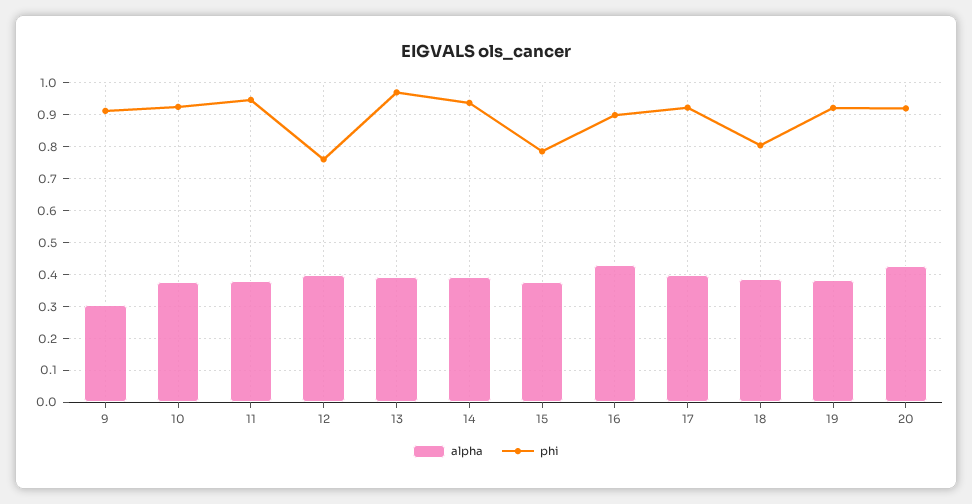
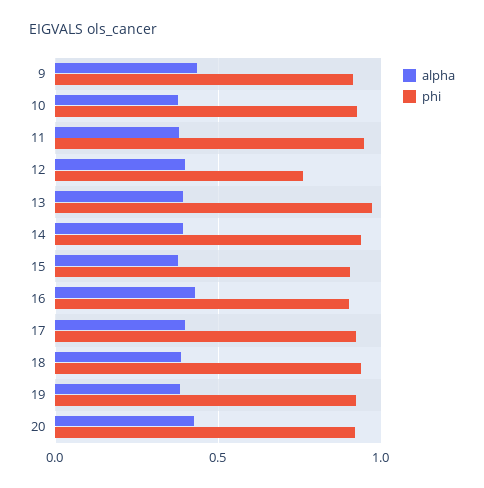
alpha, 9: 0.3 -> 0.45
phi, 15: 0.78 -> 0.9
phi, 18: 0.8 -> 0.95

